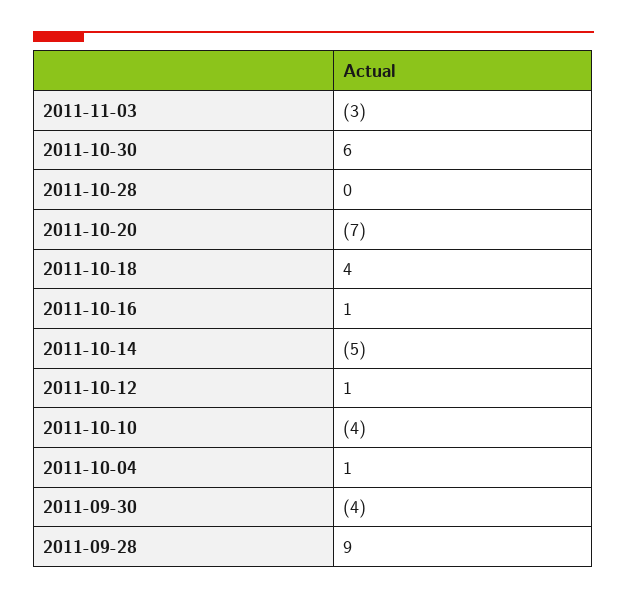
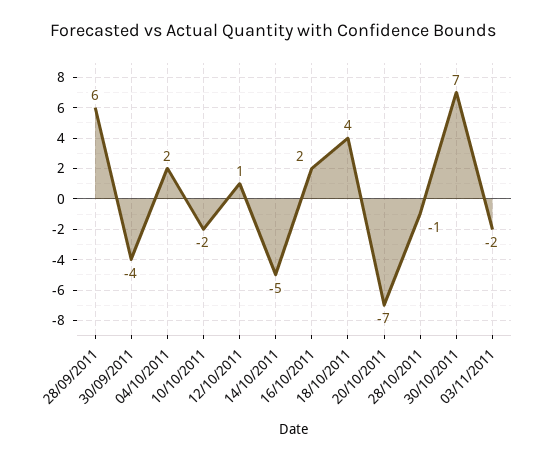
2011-11-03: -3 -> -2
2011-10-30: 6 -> 7
2011-10-28: 0 -> -1
2011-10-16: 1 -> 2
2011-10-10: -4 -> -2
2011-10-04: 1 -> 2
2011-09-28: 9 -> 6

